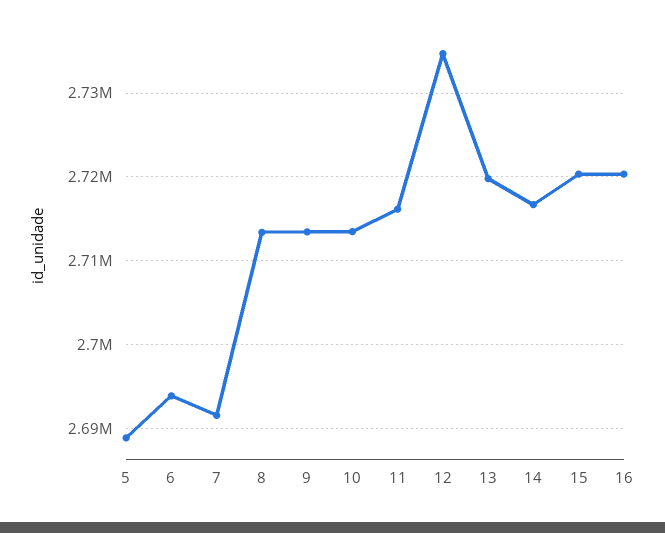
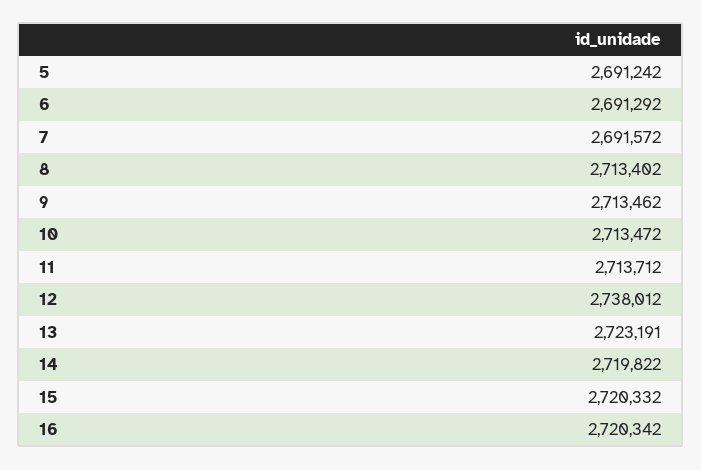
5: 2689000 -> 2691242
6: 2694000 -> 2691292
11: 2716000 -> 2713712
12: 2735000 -> 2738012
13: 2720000 -> 2723191
14: 2717000 -> 2719822

